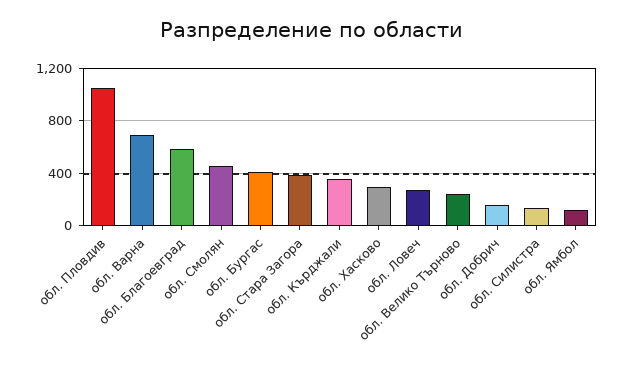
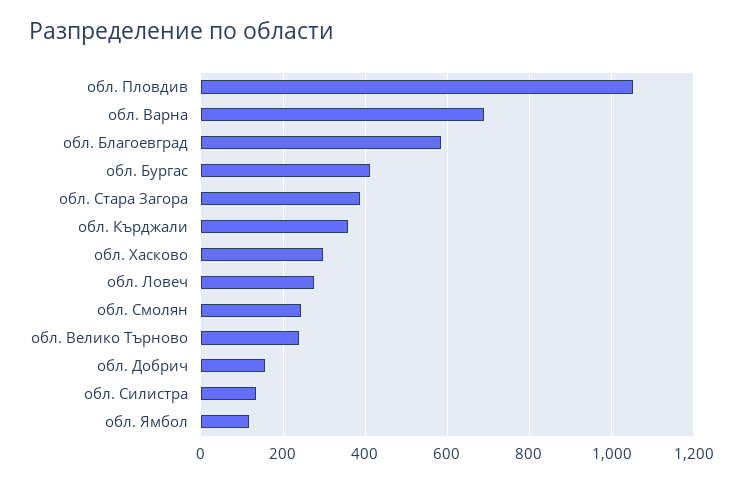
обл. Смолян: 450 -> 240

